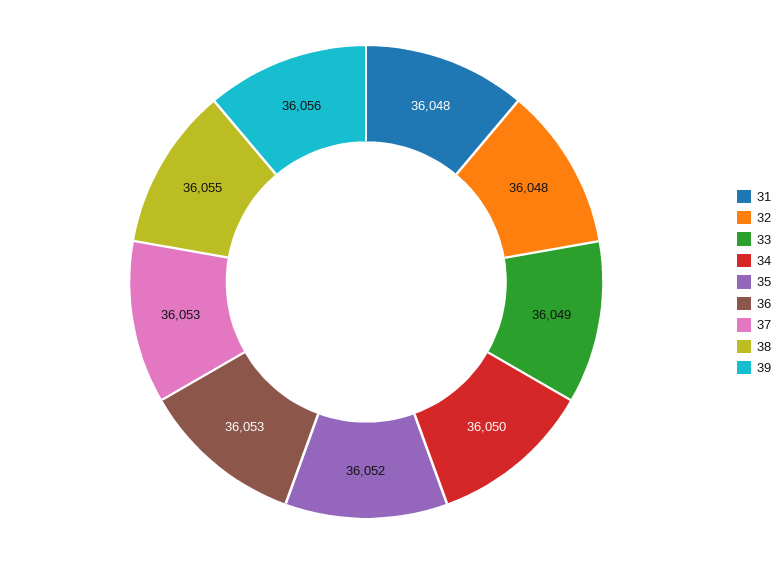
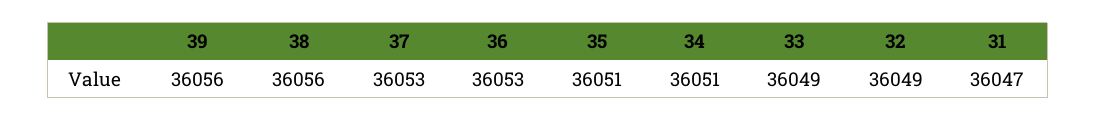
31: 36048 -> 36047
32: 36048 -> 36049
34: 36050 -> 36051
35: 36052 -> 36051
38: 36055 -> 36056

